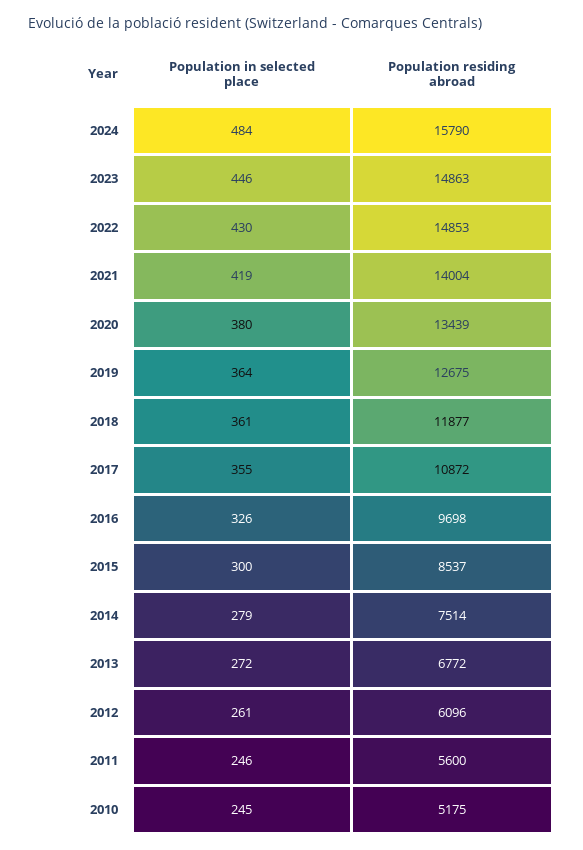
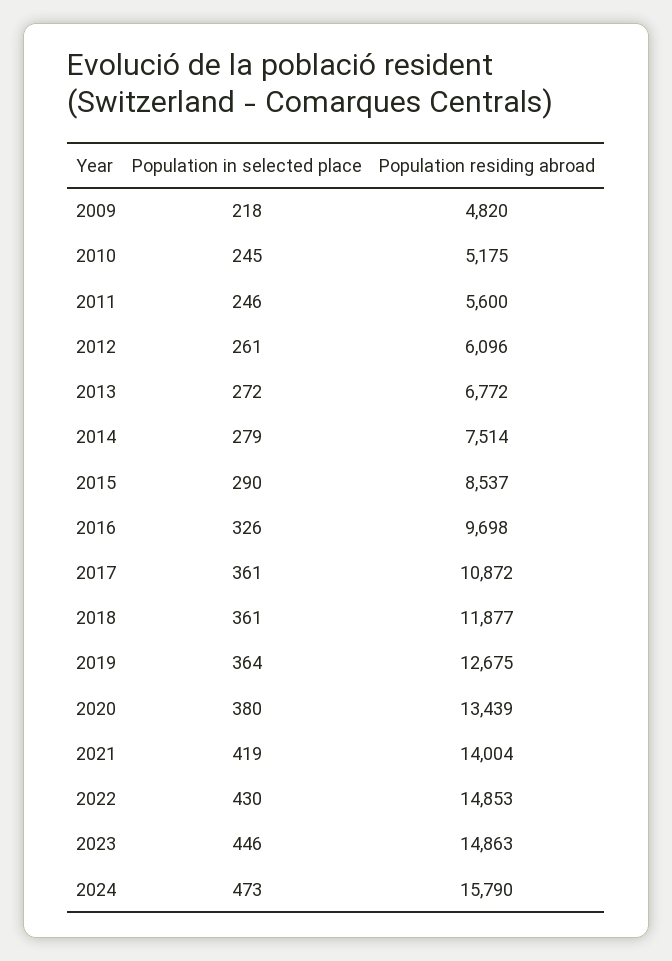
Population in selected place, 2024: 484 -> 473
Population in selected place, 2017: 355 -> 361
Population in selected place, 2015: 300 -> 290
Population in selected place, 2009: none -> 218
Population residing abroad, 2009: none -> 4820

